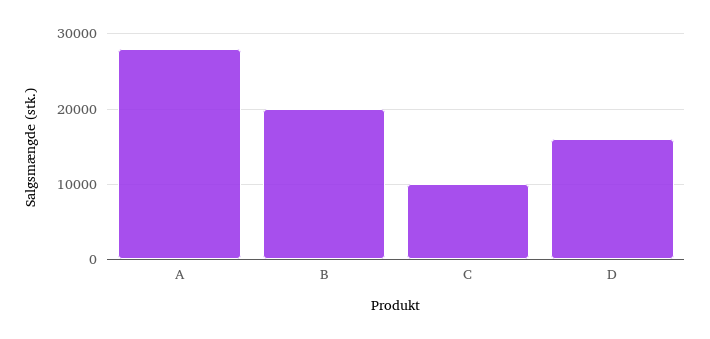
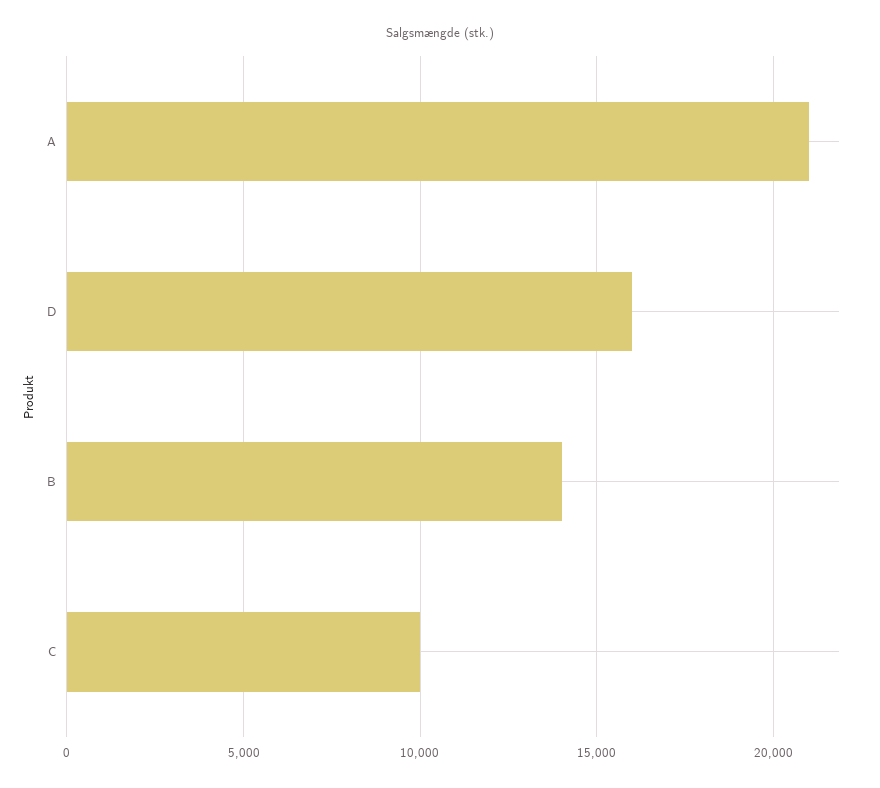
A: 28000 -> 21000
B: 20000 -> 14000

